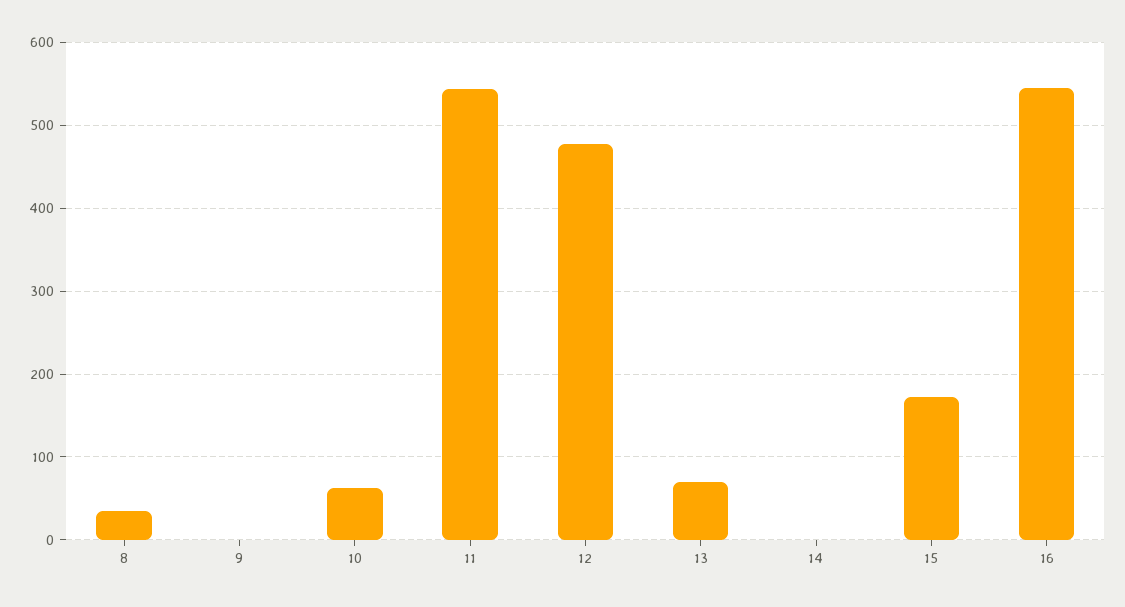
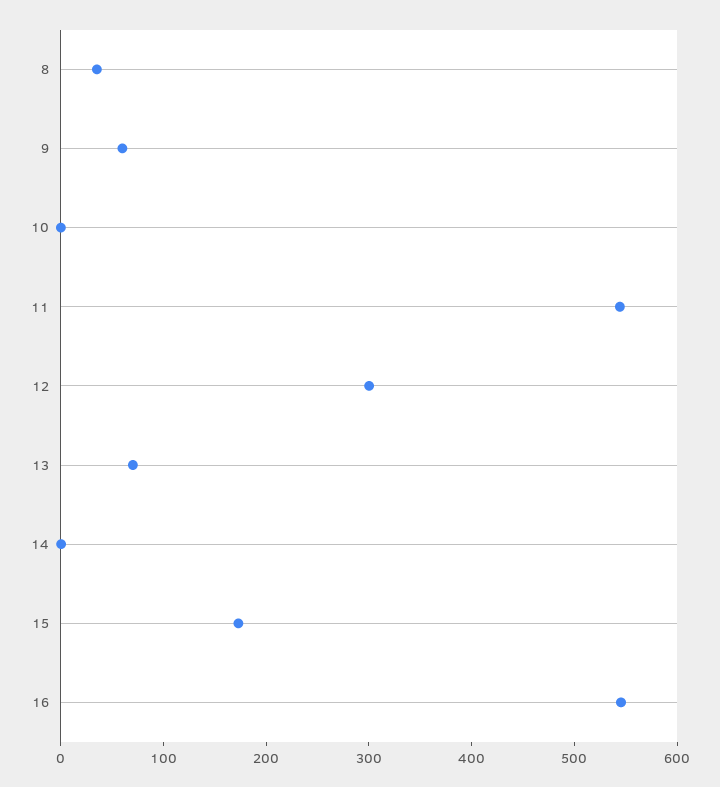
9: 0 -> 60
10: 60 -> 0
12: 480 -> 300

